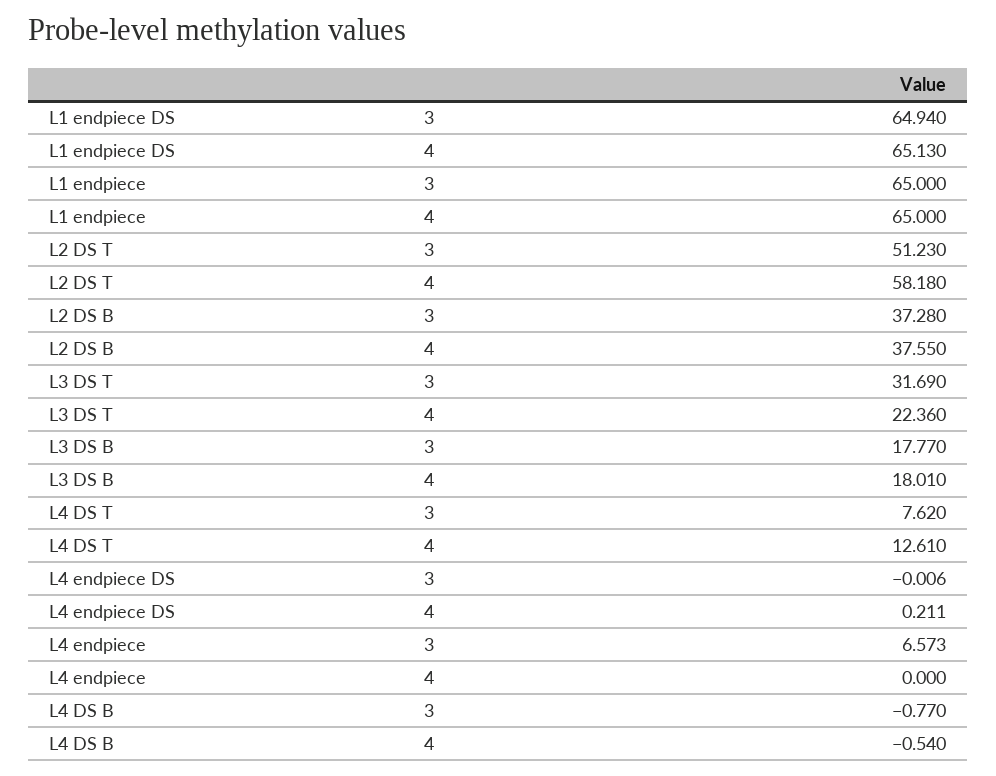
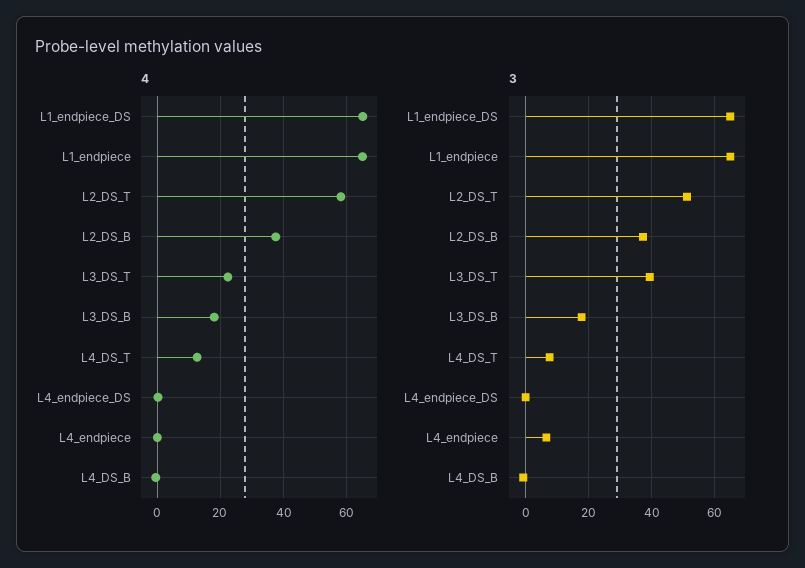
3, L3 DS T: 31.69 -> 40

